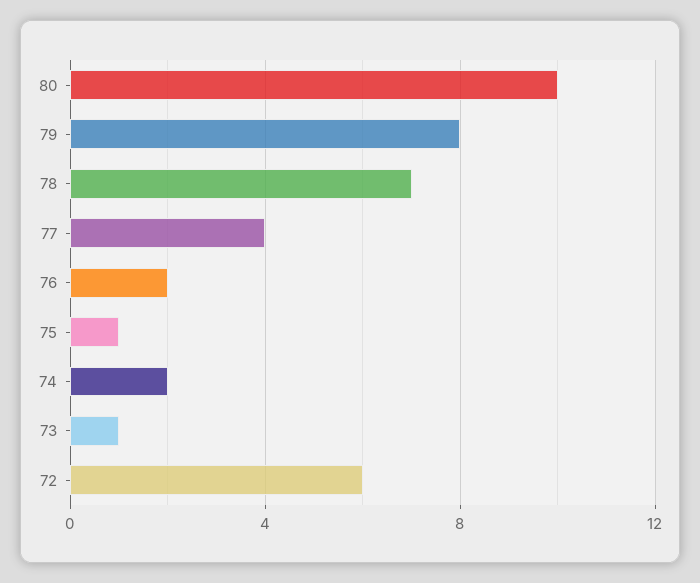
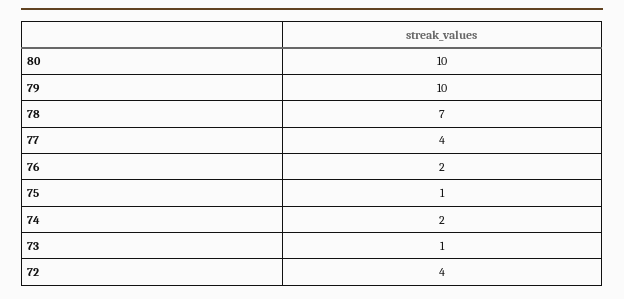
79: 8 -> 10
72: 6 -> 4

